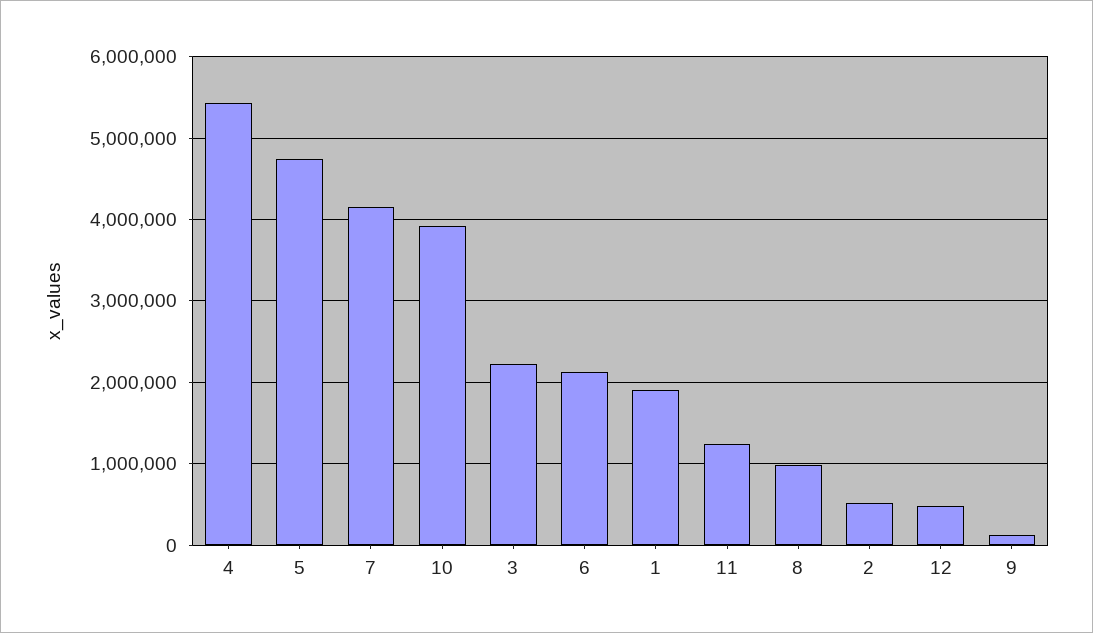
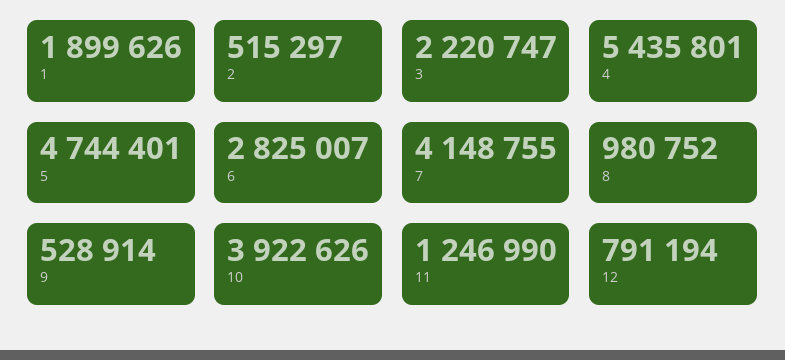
6: 2100000 -> 2825007
12: 500000 -> 791194
9: 100000 -> 528914

